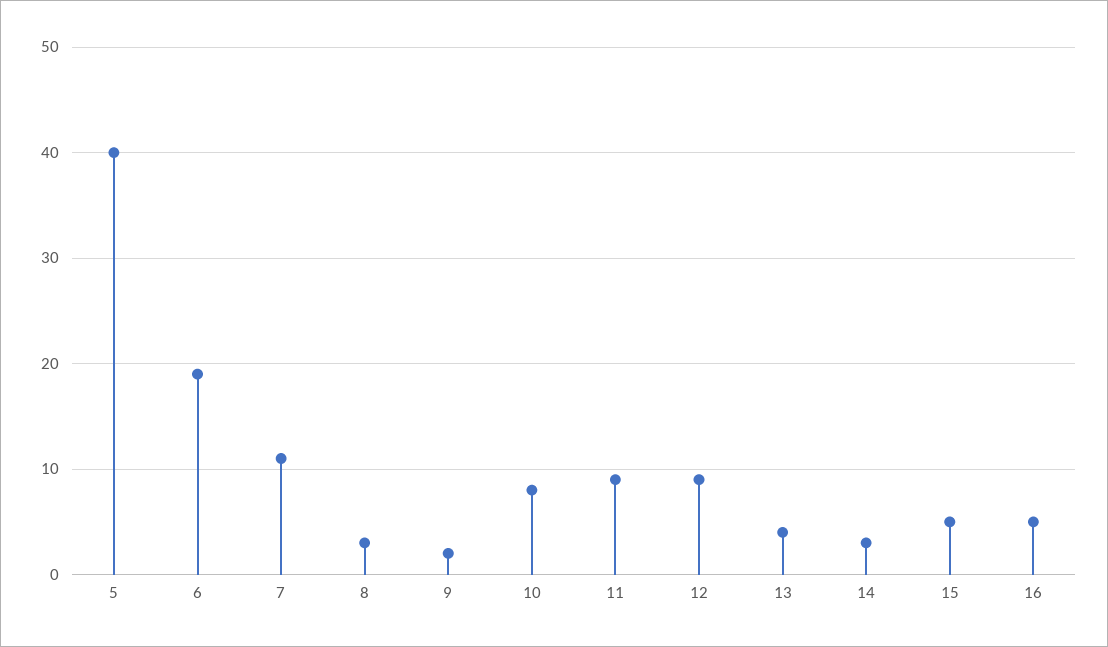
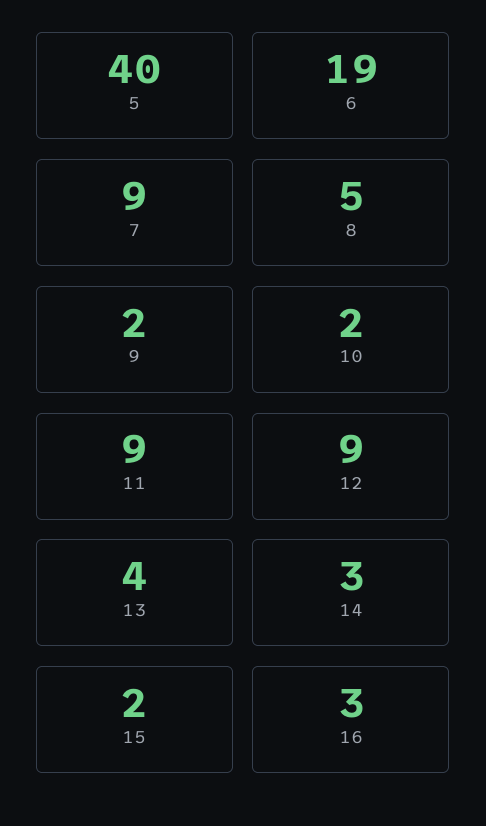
7: 11 -> 9
8: 3 -> 5
10: 8 -> 2
15: 5 -> 2
16: 5 -> 3

